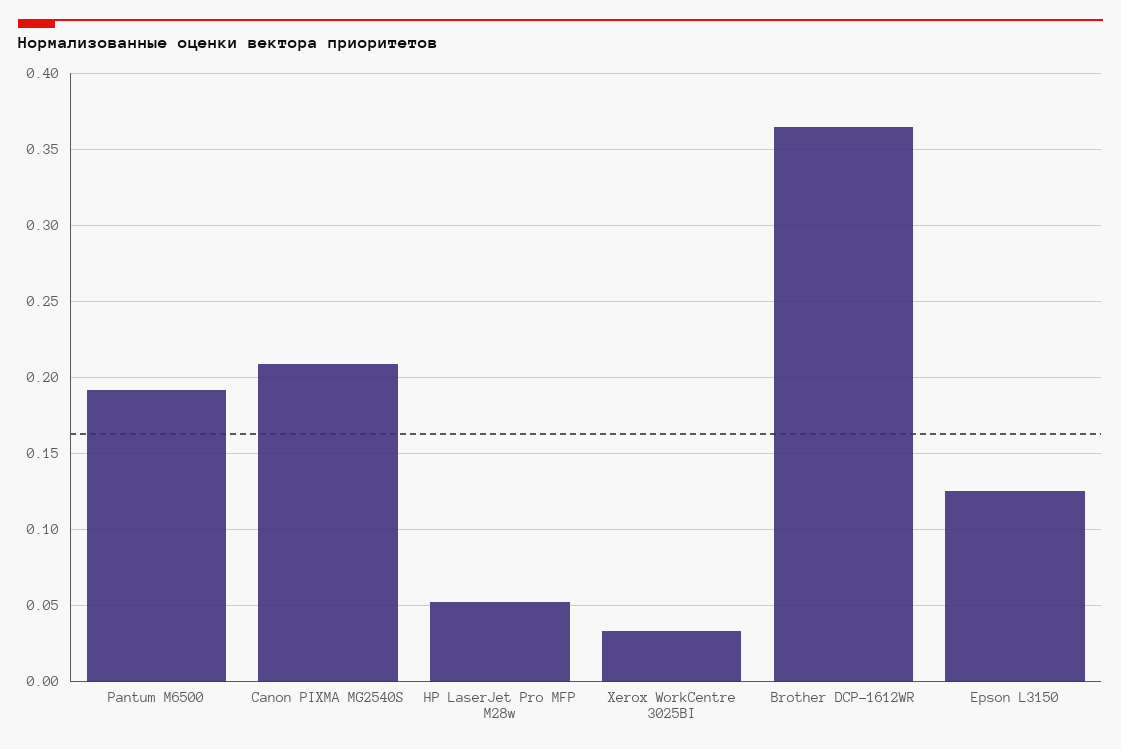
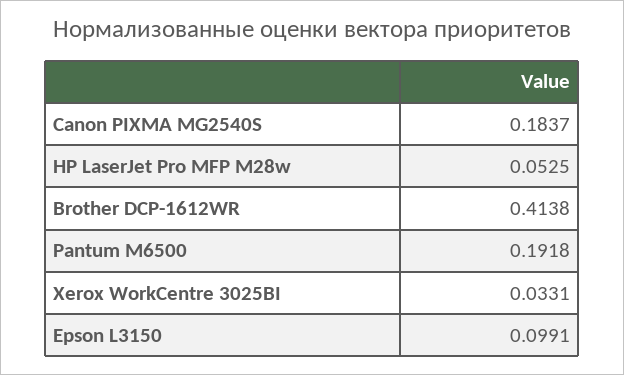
Canon PIXMA MG2540S: 0.21 -> 0.1837
Brother DCP-1612WR: 0.365 -> 0.4138
Epson L3150: 0.125 -> 0.0991

